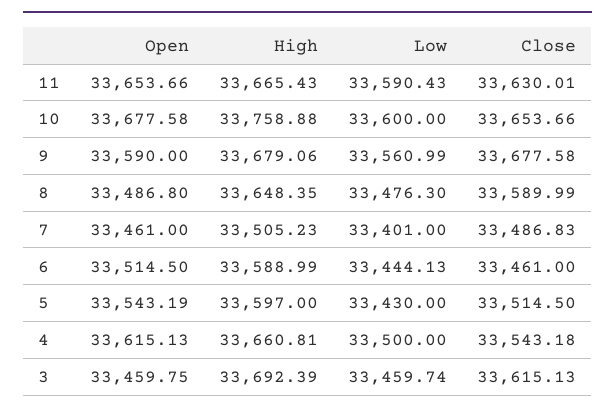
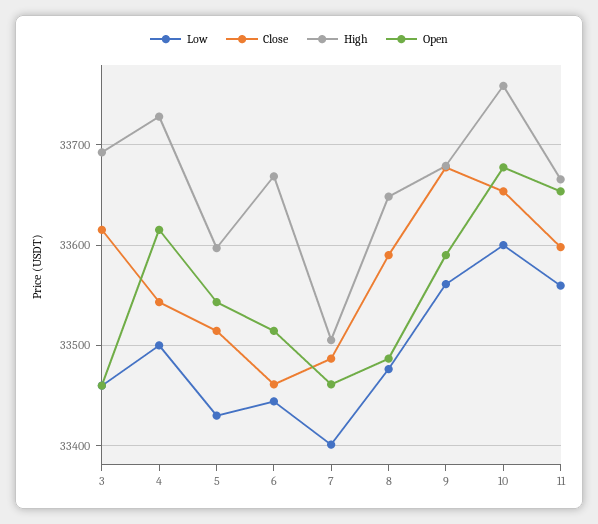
Low, 11: 33590.43 -> 33560
Close, 11: 33630.01 -> 33600
High, 6: 33588.99 -> 33670
High, 4: 33660.81 -> 33730

